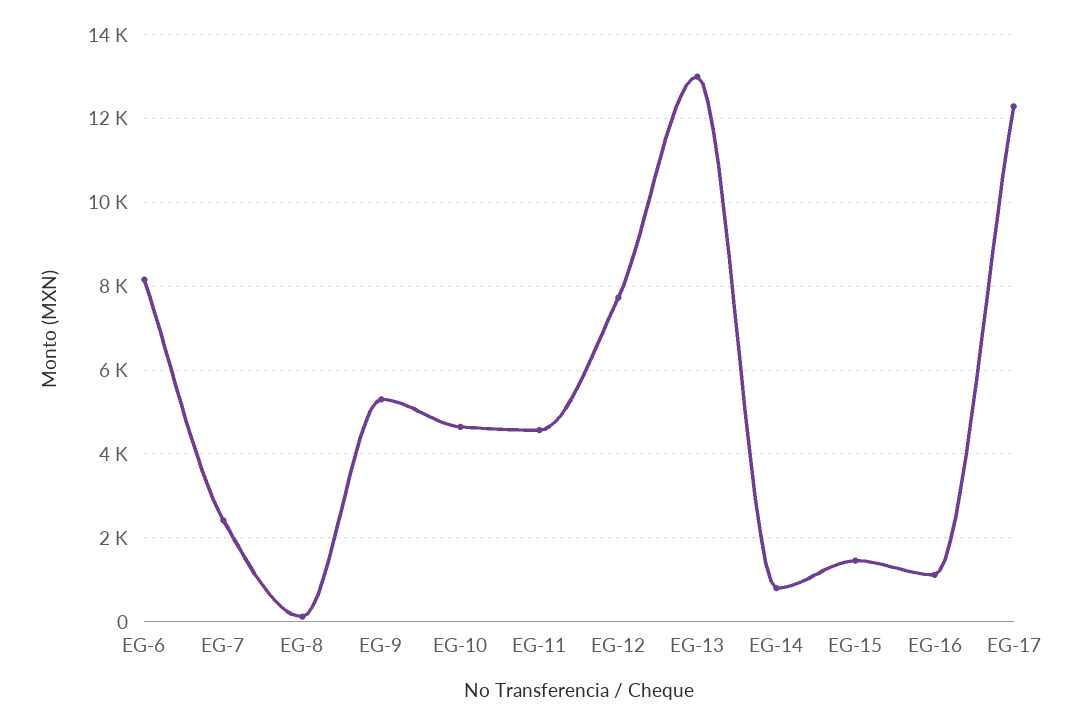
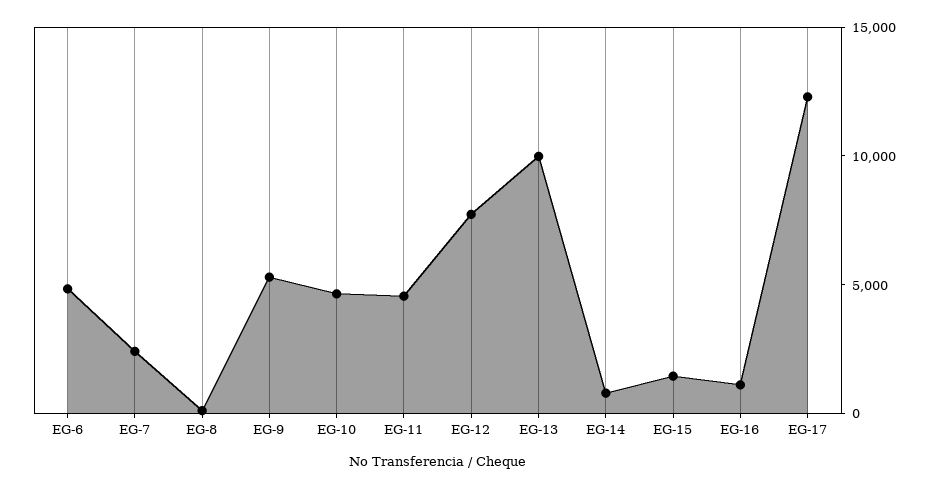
EG-6: 8200 -> 5000
EG-13: 13000 -> 10000

